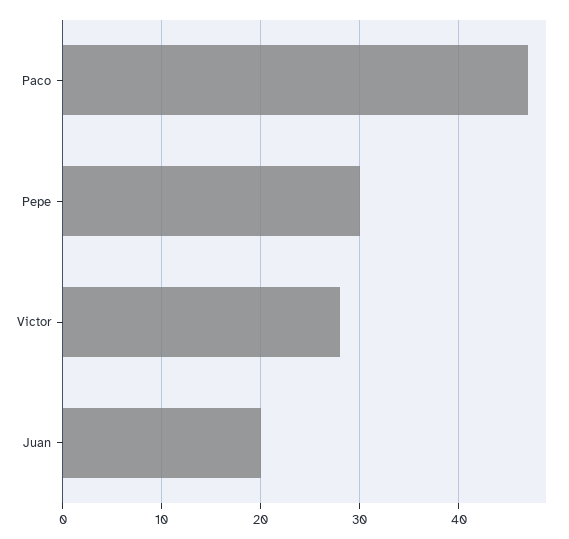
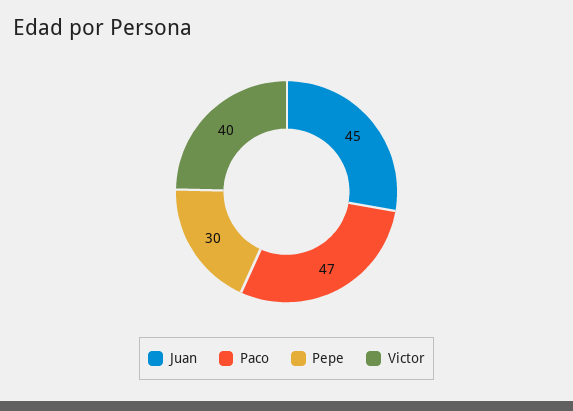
Victor: 28 -> 40
Juan: 20 -> 45

